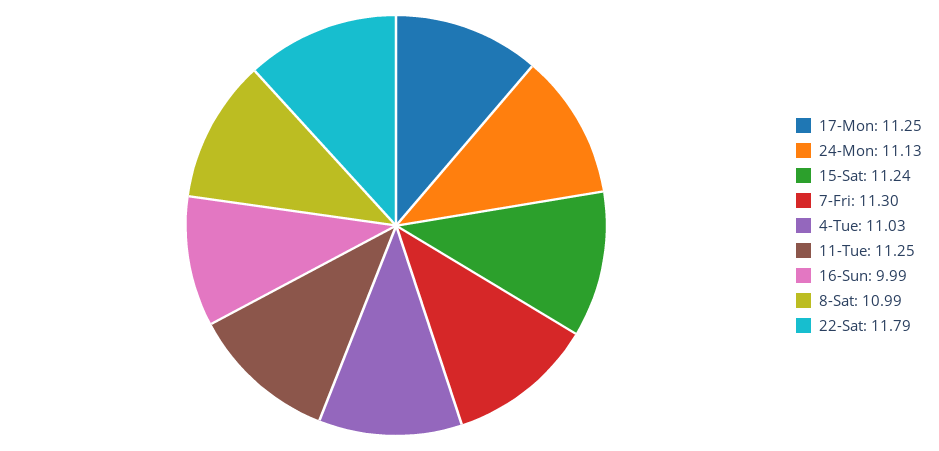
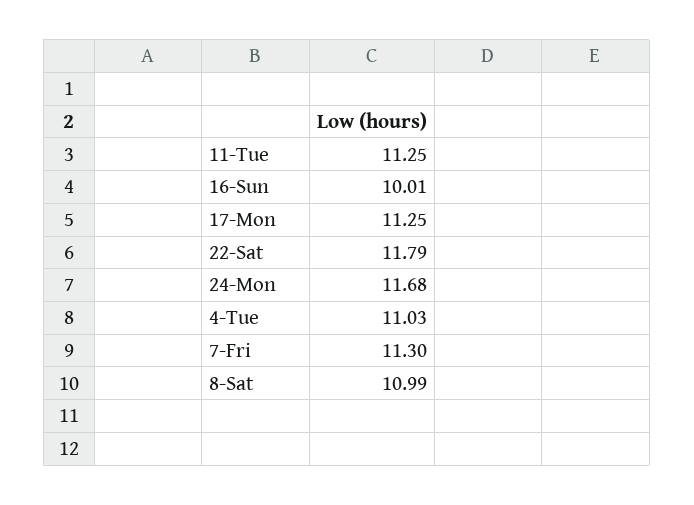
24-Mon: 11.13 -> 11.68
15-Sat: 11.24 -> none
16-Sun: 9.99 -> 10.01

